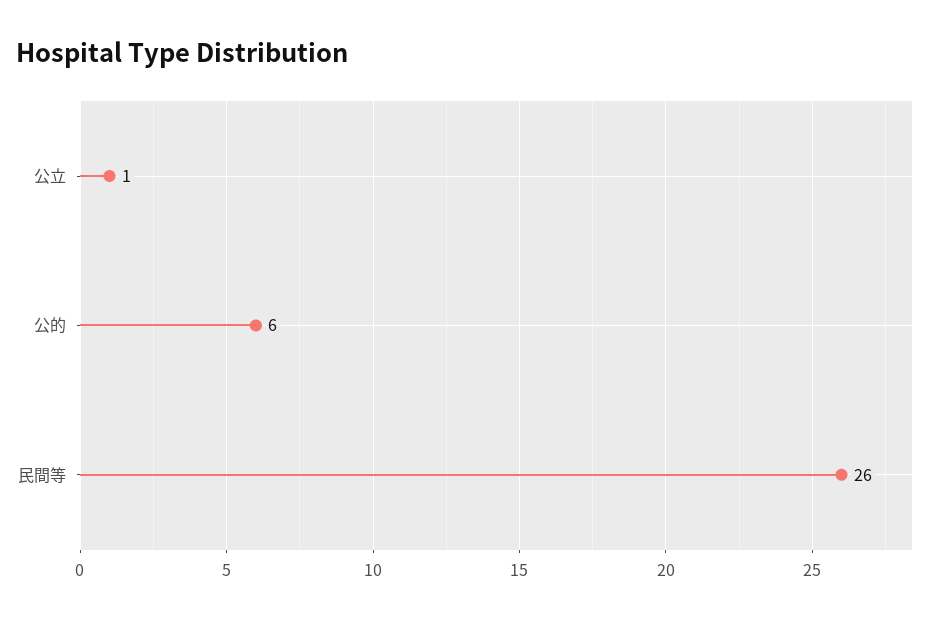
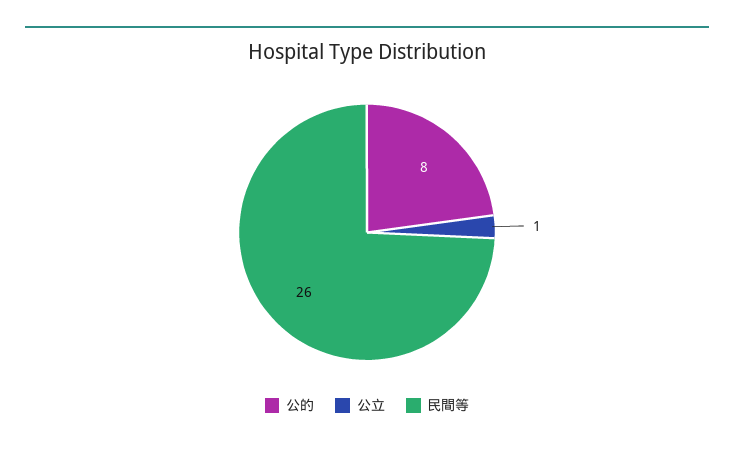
公的: 6 -> 8

